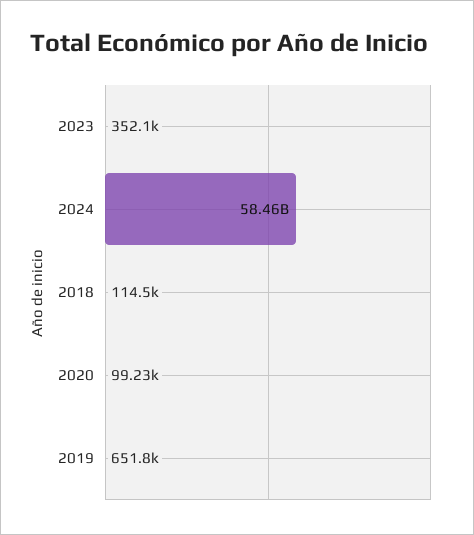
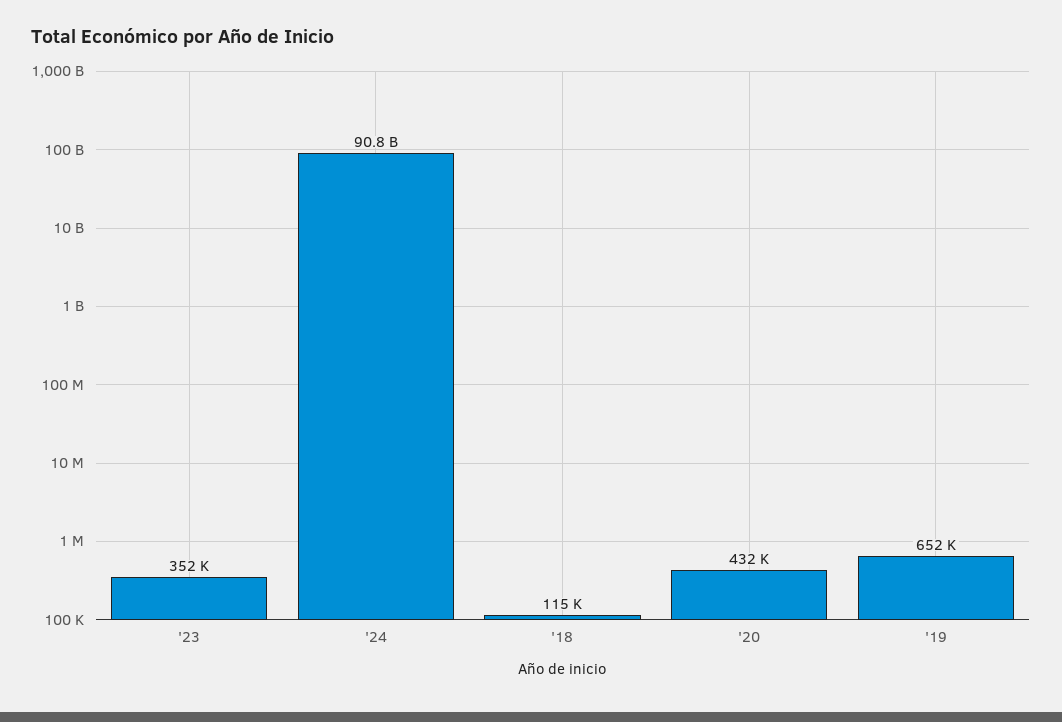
2024: 58460000000 -> 90800000000
2020: 99230 -> 432000

